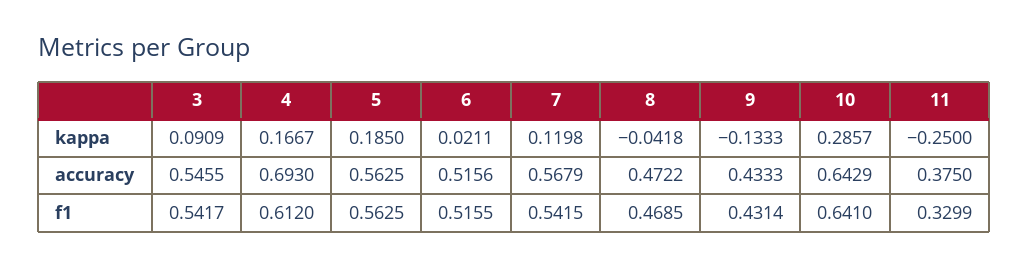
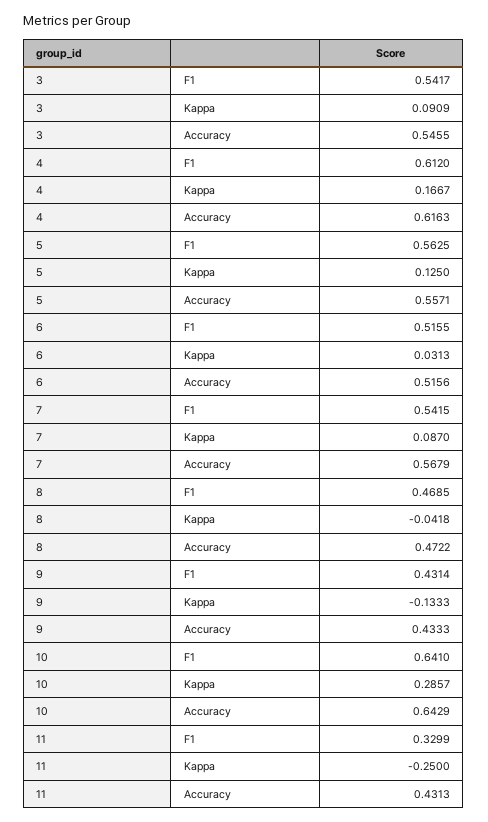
5, kappa: 0.185 -> 0.125
6, kappa: 0.0211 -> 0.0313
7, kappa: 0.1198 -> 0.087
4, accuracy: 0.693 -> 0.6163
5, accuracy: 0.5625 -> 0.5571
11, accuracy: 0.375 -> 0.4313

